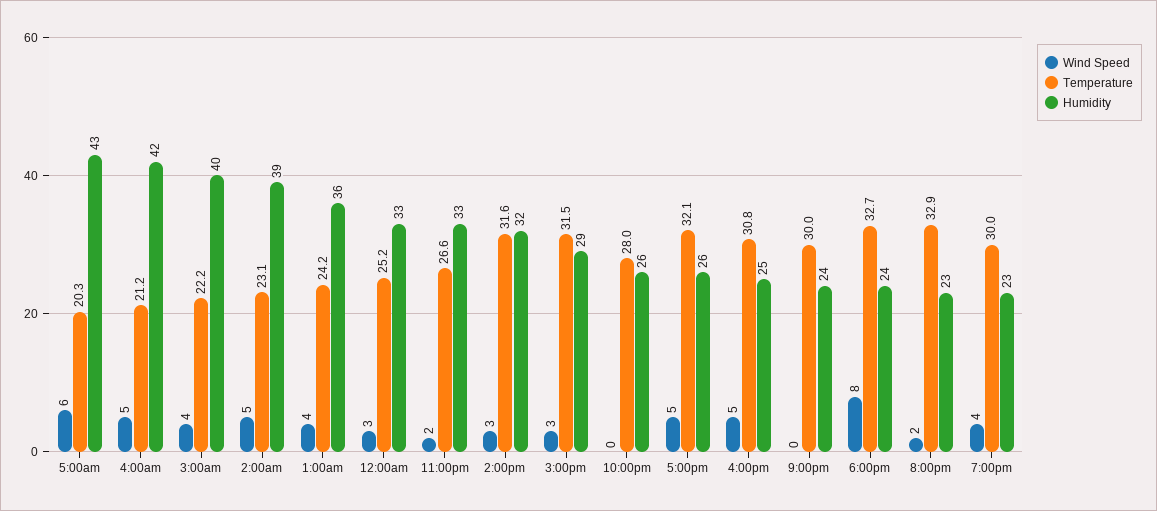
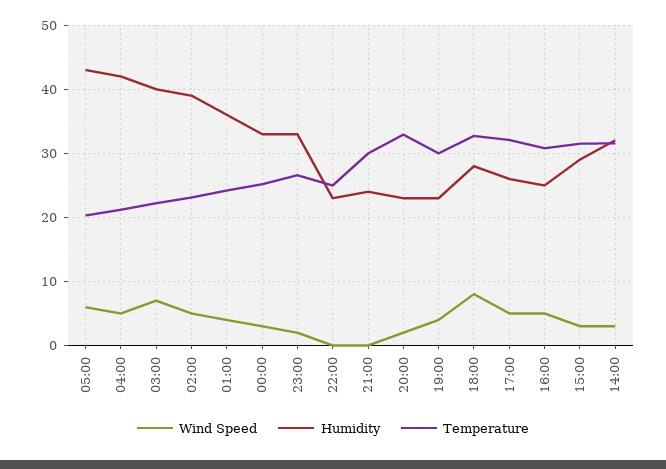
Wind Speed, 3:00am: 4 -> 7
Temperature, 10:00pm: 28 -> 25
Humidity, 10:00pm: 26 -> 23
Humidity, 6:00pm: 24 -> 28

